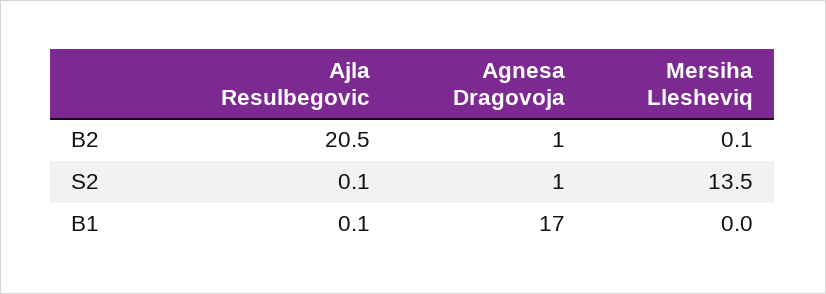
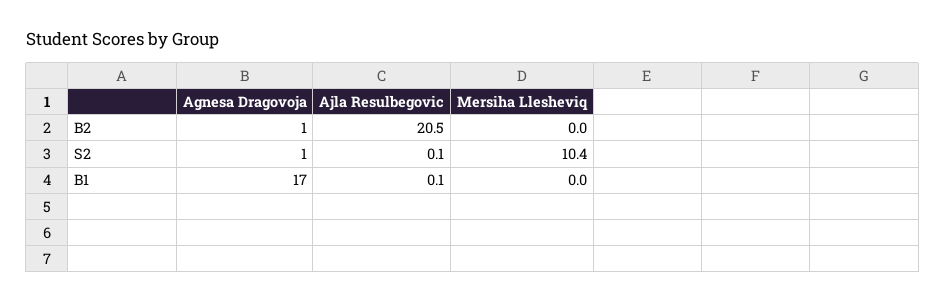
Mersiha Llesheviq, B2: 0.1 -> 0
Mersiha Llesheviq, S2: 13.5 -> 10.4

